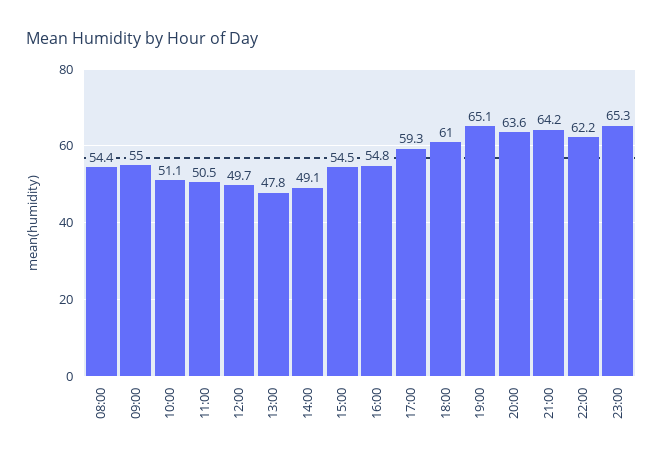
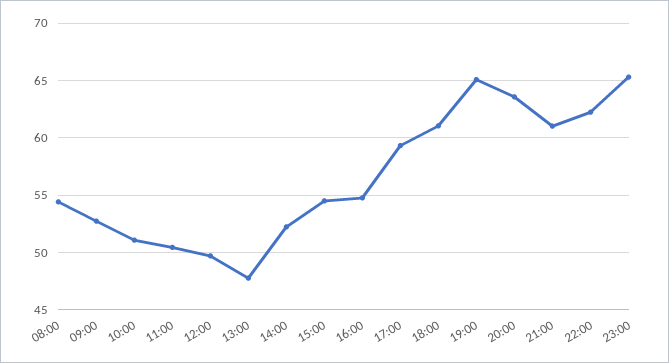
09:00: 55 -> 53
14:00: 49.1 -> 52
21:00: 64.2 -> 61

